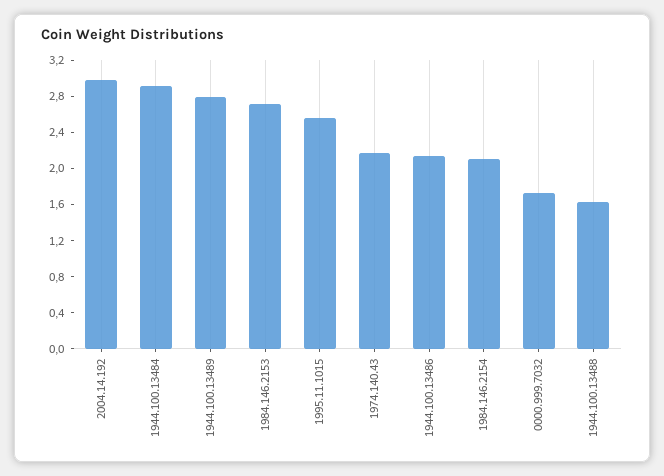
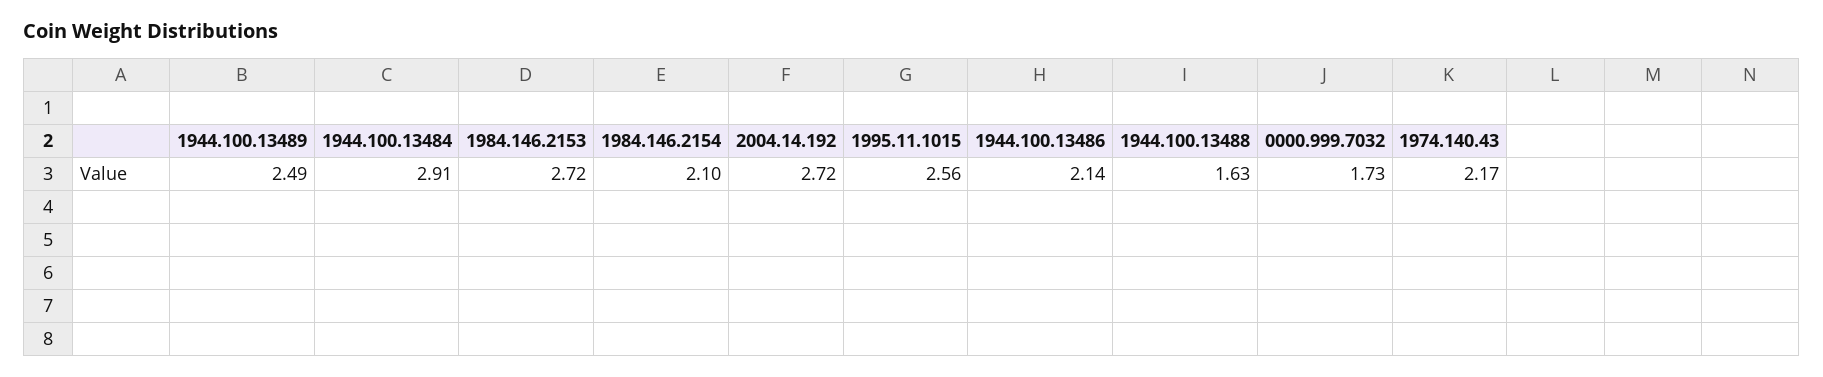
2004.14.192: 3 -> 2.72
1944.100.13489: 2.8 -> 2.49

